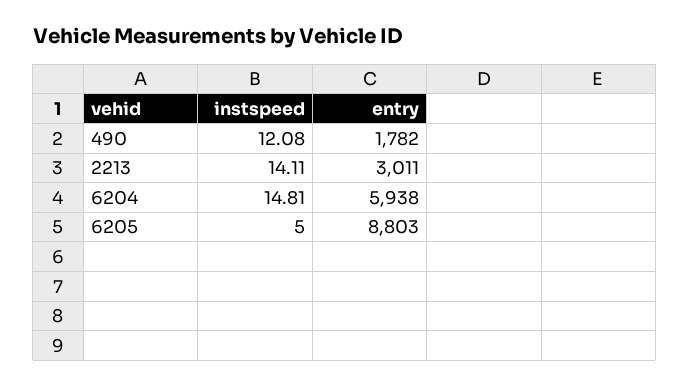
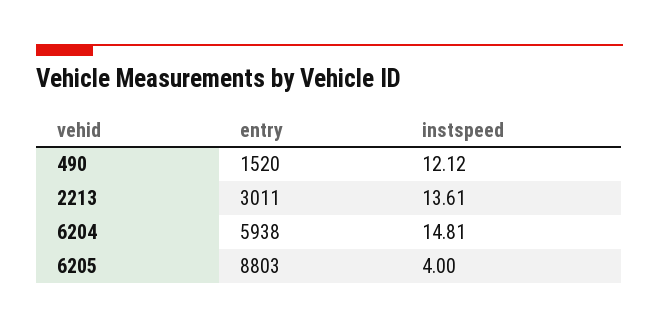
instspeed, 490: 12.08 -> 12.12
entry, 490: 1782 -> 1520
instspeed, 2213: 14.11 -> 13.61
instspeed, 6205: 5 -> 4

